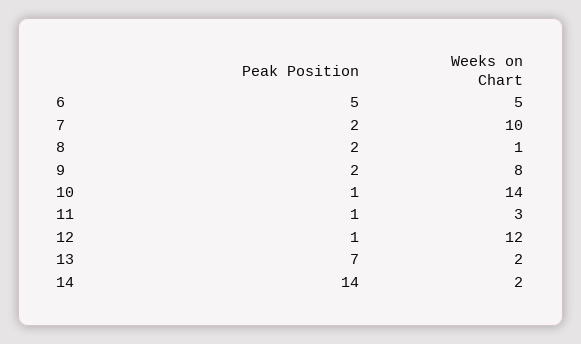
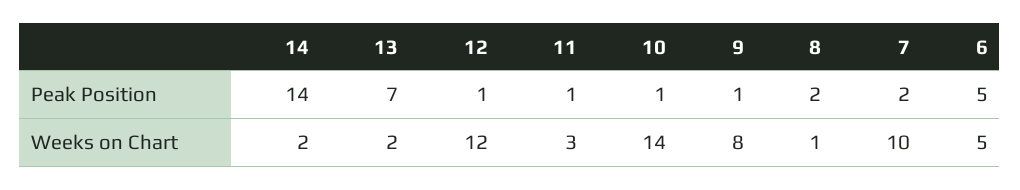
Peak Position, 9: 2 -> 1

